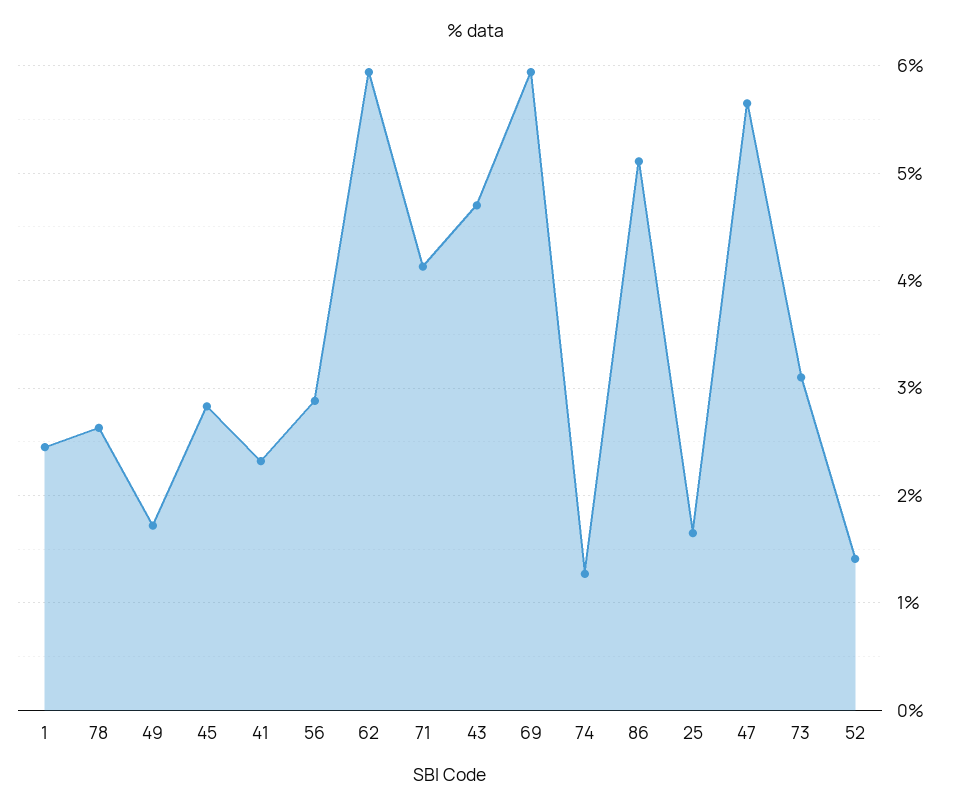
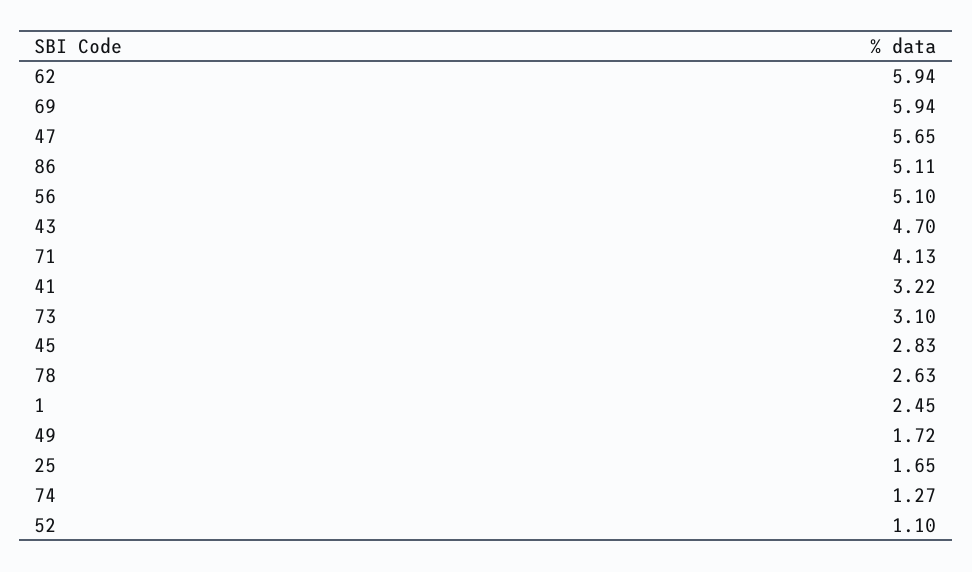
41: 2.3 -> 3.22
56: 2.9 -> 5.1
52: 1.4 -> 1.1

